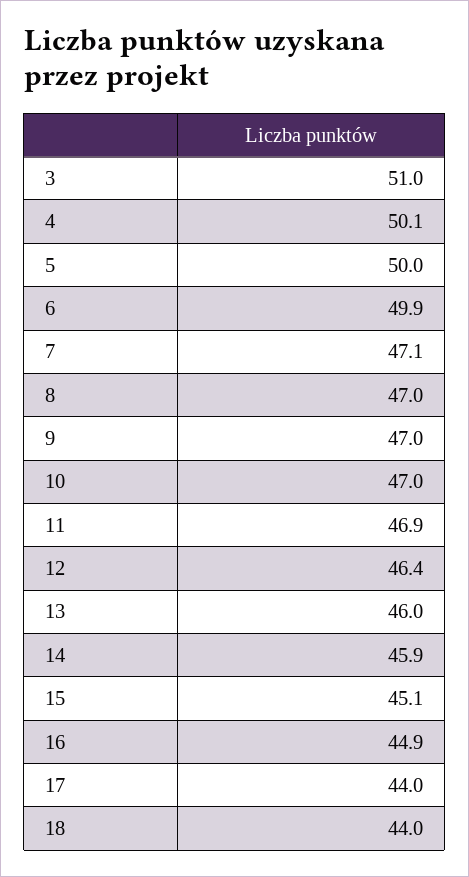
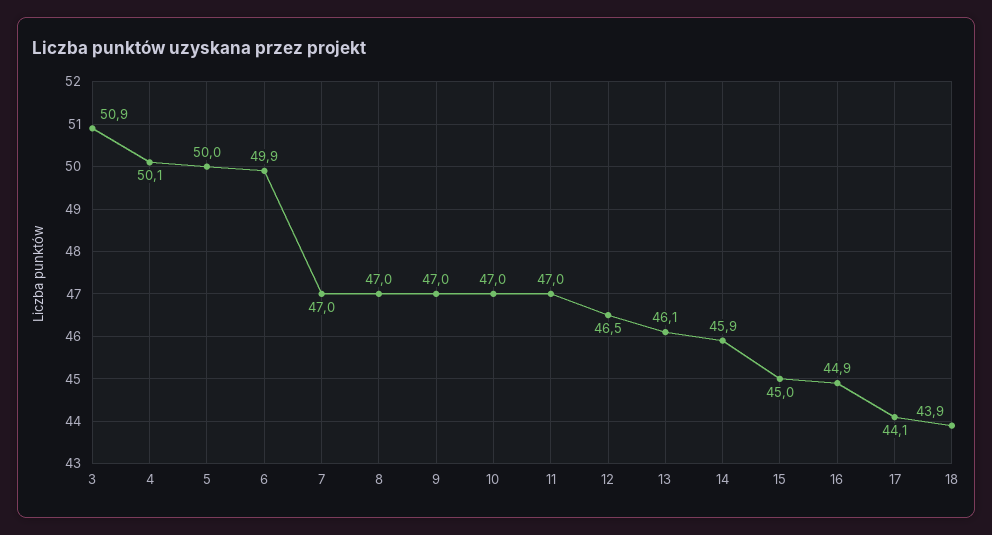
3: 51 -> 50.9
7: 47.1 -> 47
11: 46.9 -> 47
12: 46.4 -> 46.5
13: 46 -> 46.1
15: 45.1 -> 45
17: 44 -> 44.1
18: 44 -> 43.9

